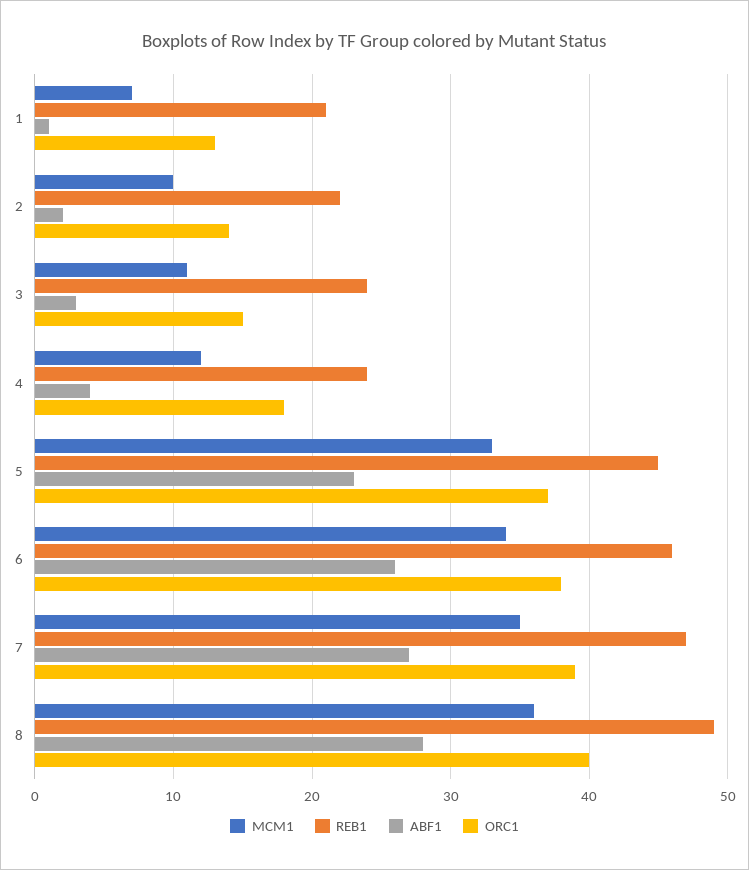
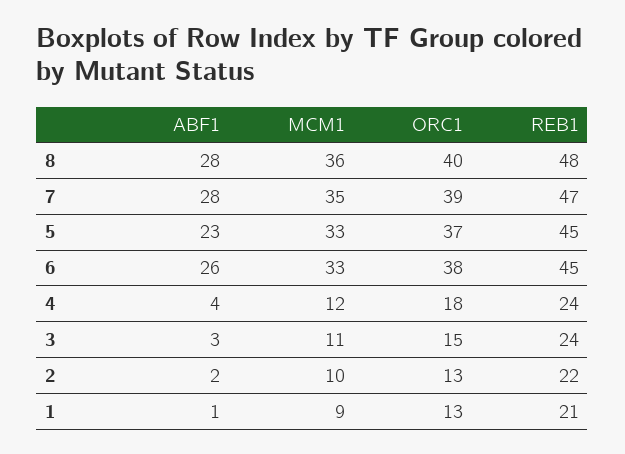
MCM1, 1: 7 -> 9
ORC1, 2: 14 -> 13
MCM1, 6: 34 -> 33
REB1, 6: 46 -> 45
ABF1, 7: 27 -> 28
REB1, 8: 49 -> 48

